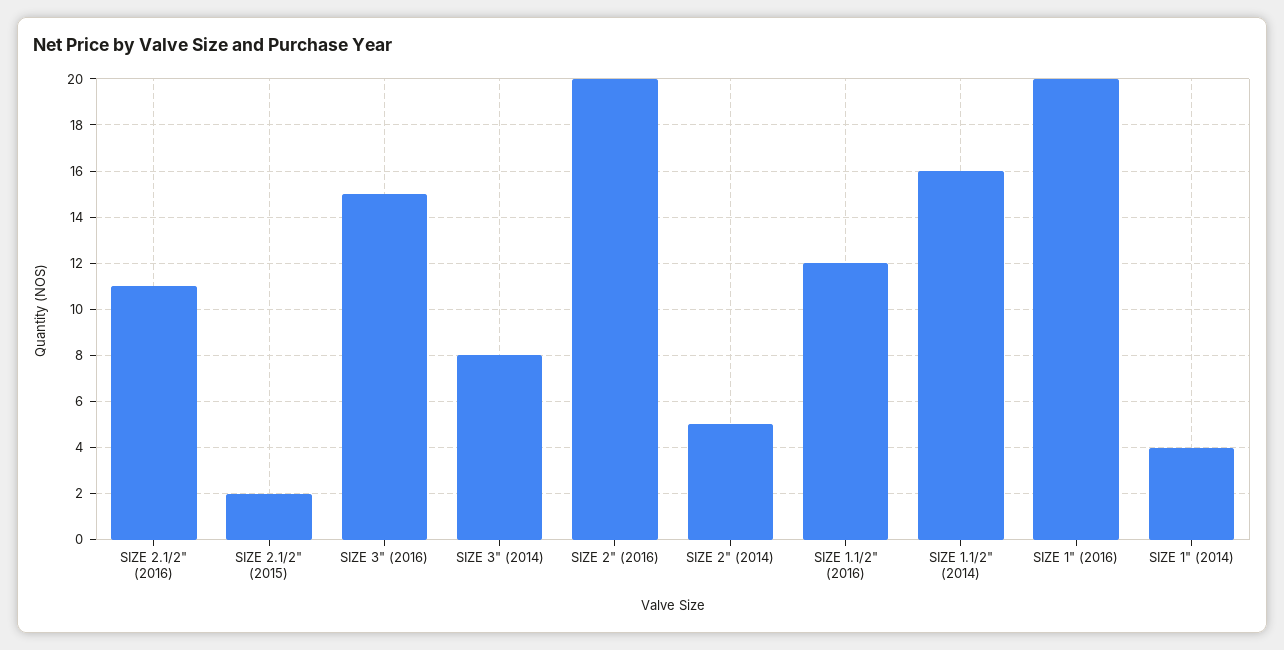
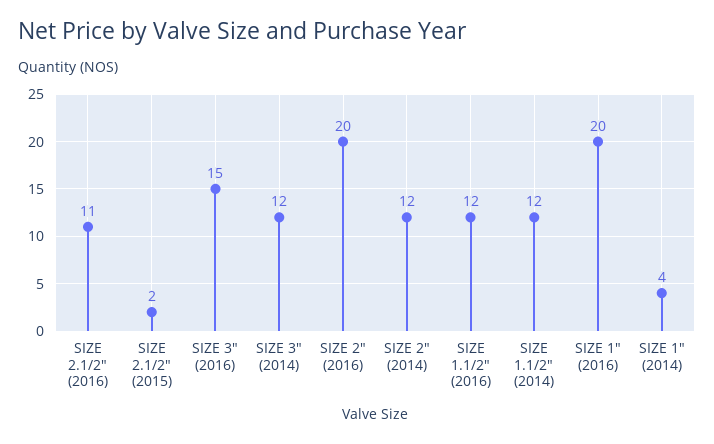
SIZE 3" (2014): 8 -> 12
SIZE 2" (2014): 5 -> 12
SIZE 1.1/2" (2014): 16 -> 12

